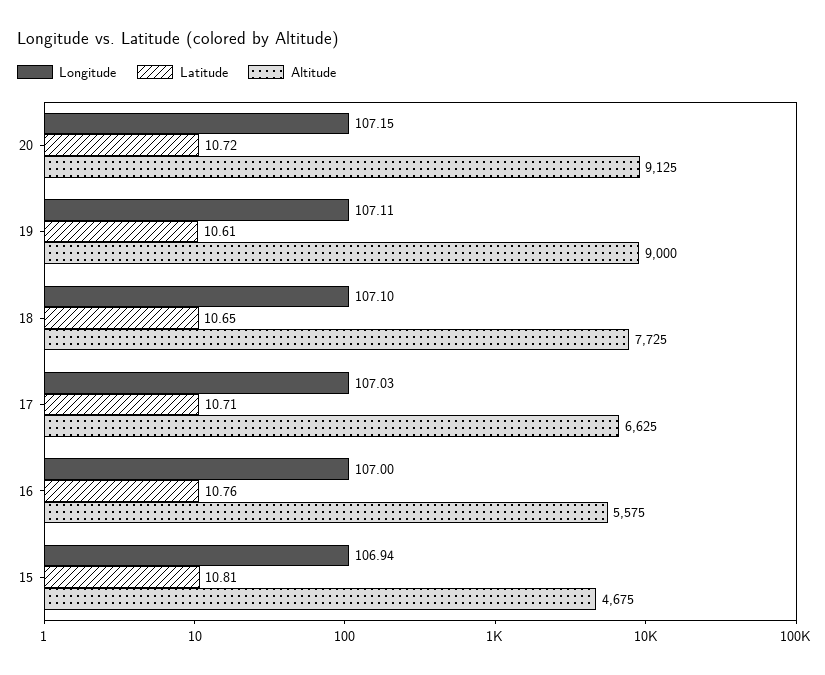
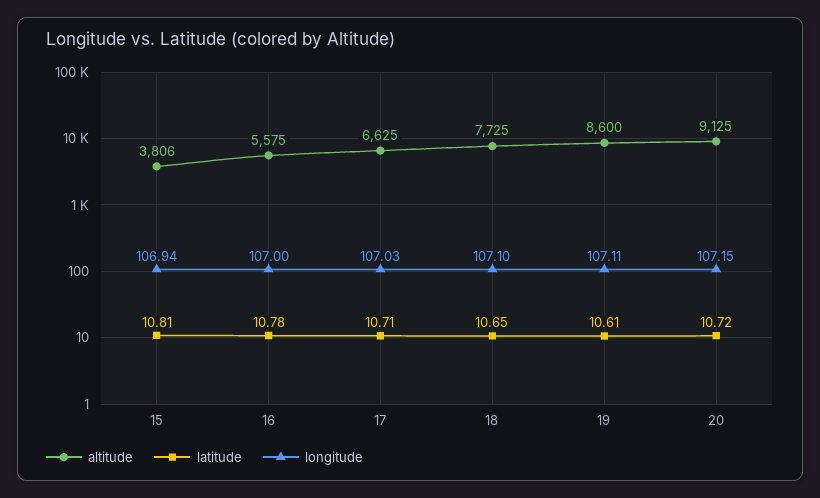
Altitude, 19: 9000 -> 8600
Latitude, 16: 10.76 -> 10.78
Altitude, 15: 4675 -> 3806

